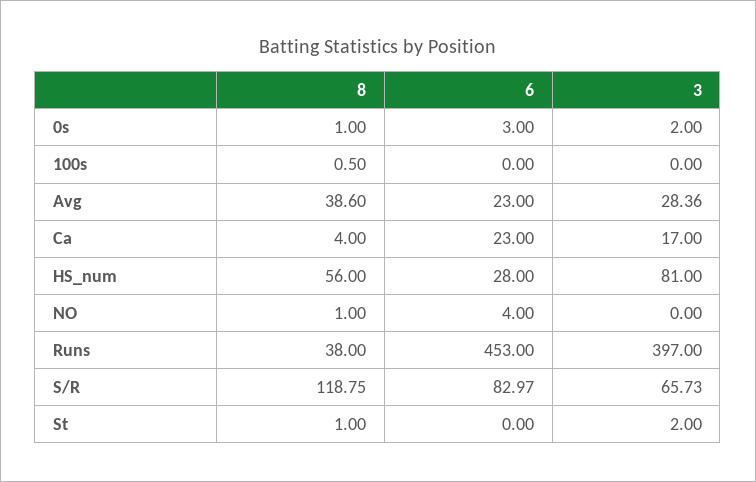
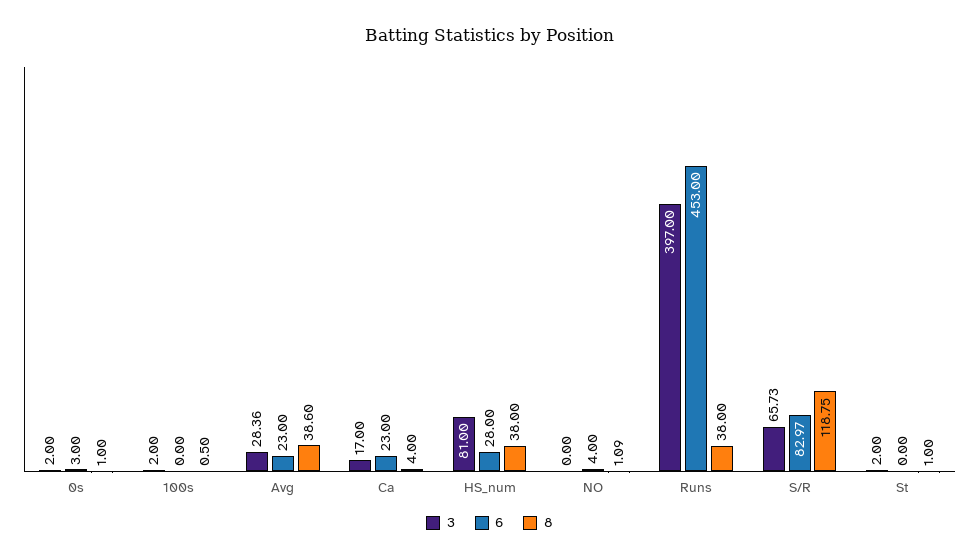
3, 100s: 0 -> 2
8, HS_num: 56 -> 38
8, NO: 1 -> 1.09

